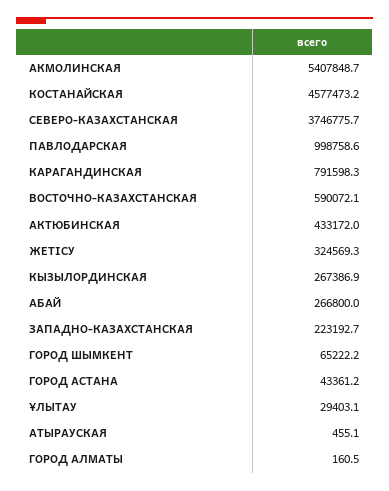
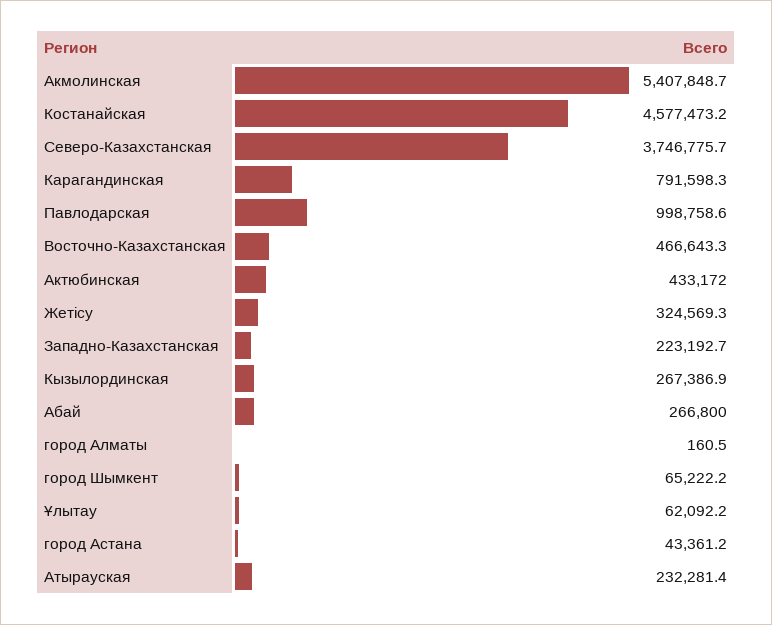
ВОСТОЧНО-КАЗАХСТАНСКАЯ: 590072.1 -> 466643.3
ҰЛЫТАУ: 29403.1 -> 62092.2
АТЫРАУСКАЯ: 455.1 -> 232281.4

